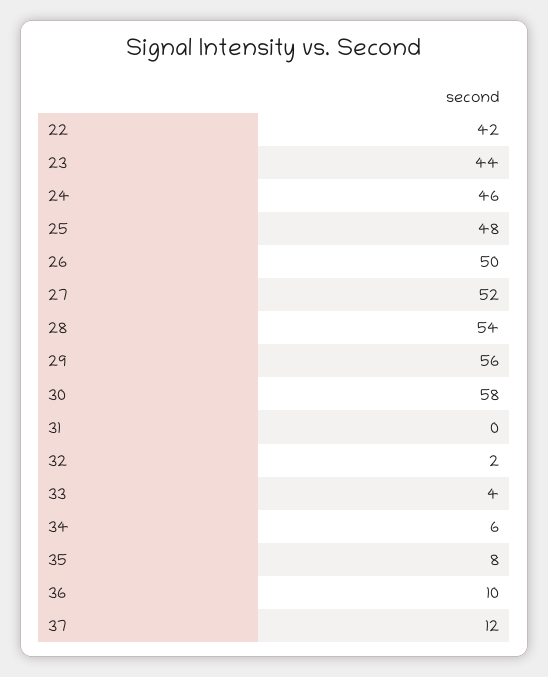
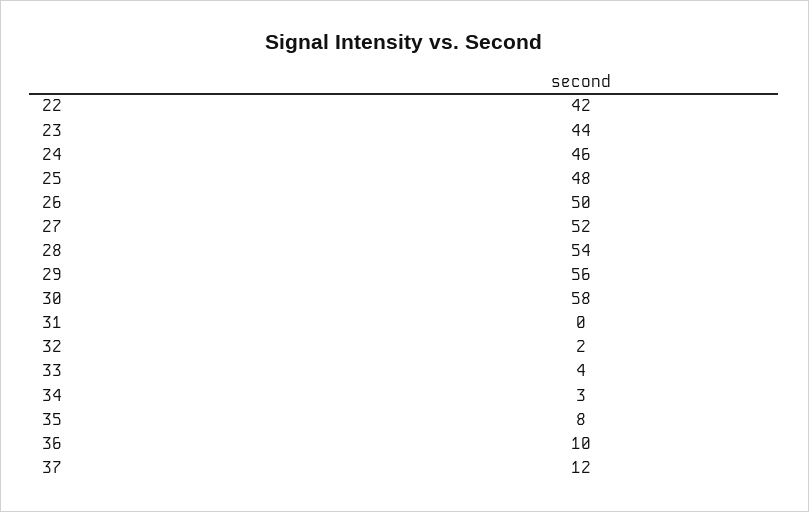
34: 6 -> 3

